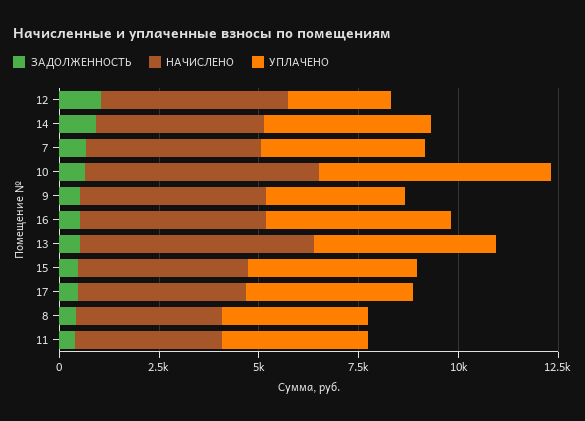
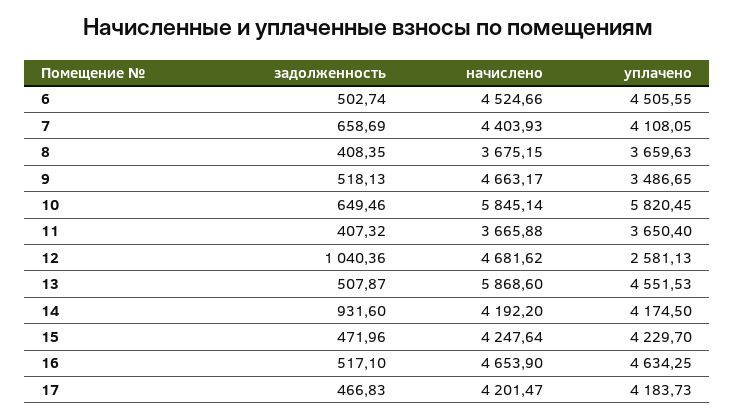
ЗАДОЛЖЕННОСТЬ, 6: none -> 502.74
НАЧИСЛЕНО, 6: none -> 4524.66
УПЛАЧЕНО, 6: none -> 4505.55

